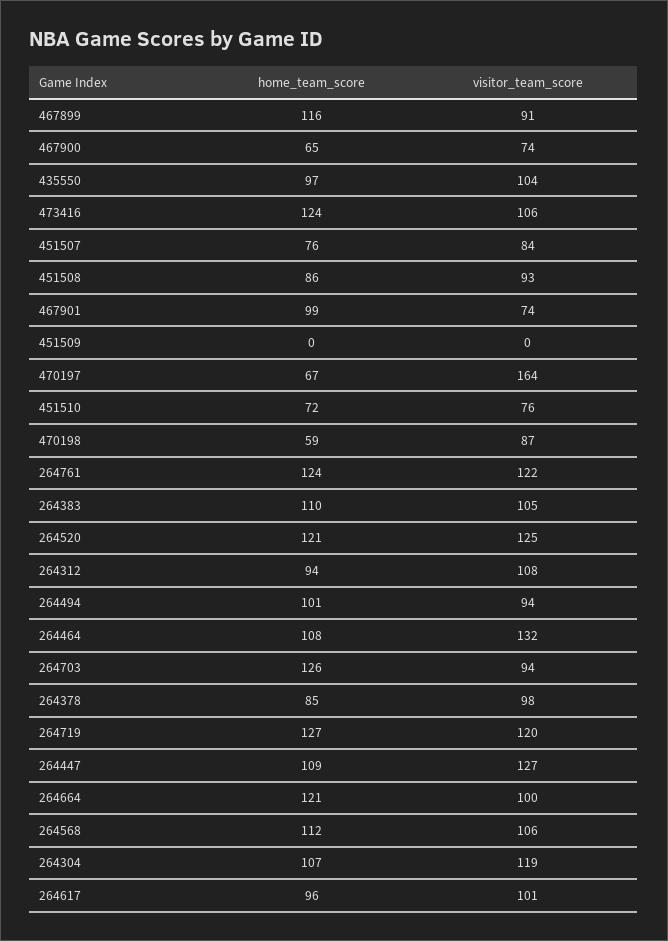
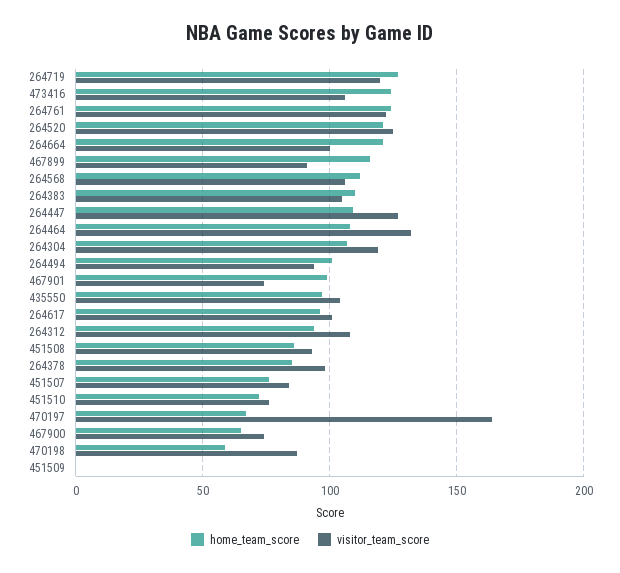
home_team_score, 264703: 126 -> none
visitor_team_score, 264703: 94 -> none

